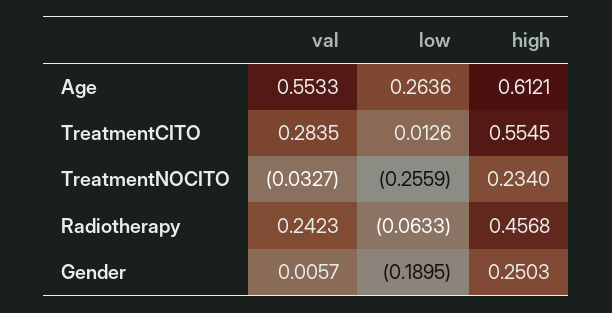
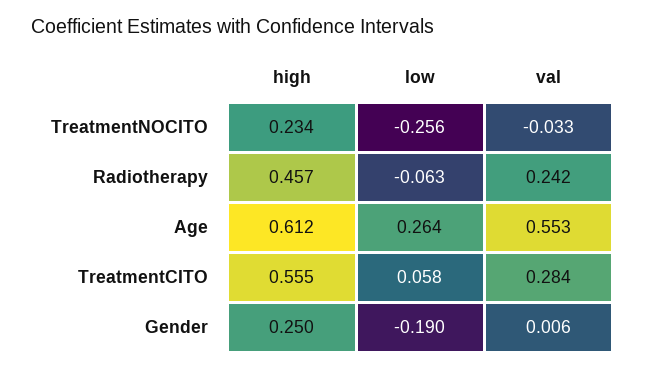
low, TreatmentCITO: 0.0126 -> 0.058

